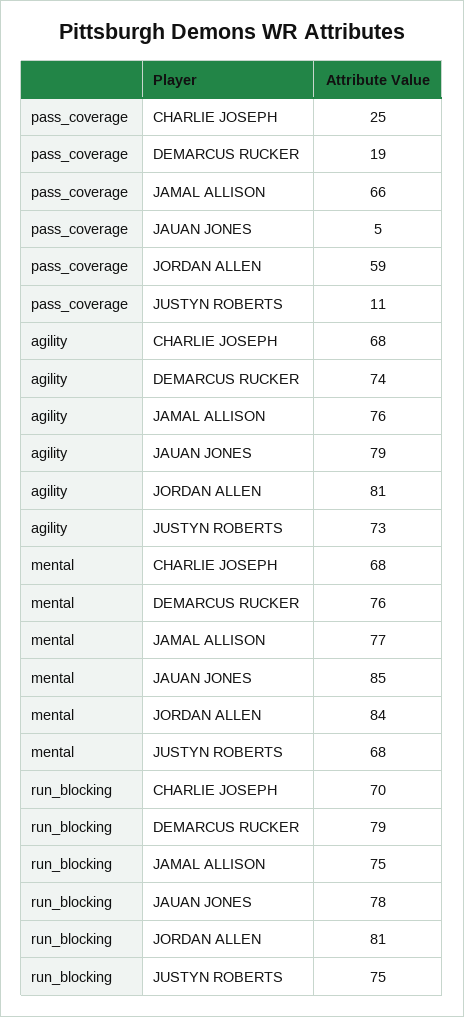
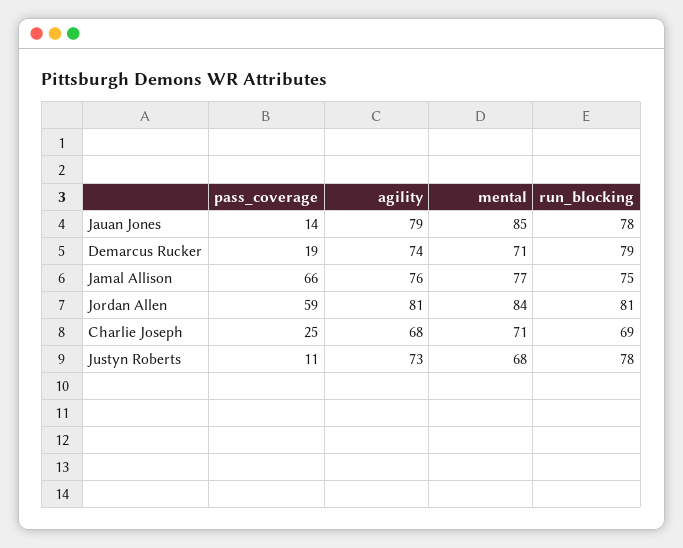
pass_coverage, JAUAN JONES: 5 -> 14
mental, CHARLIE JOSEPH: 68 -> 71
mental, DEMARCUS RUCKER: 76 -> 71
run_blocking, CHARLIE JOSEPH: 70 -> 69
run_blocking, JUSTYN ROBERTS: 75 -> 78

